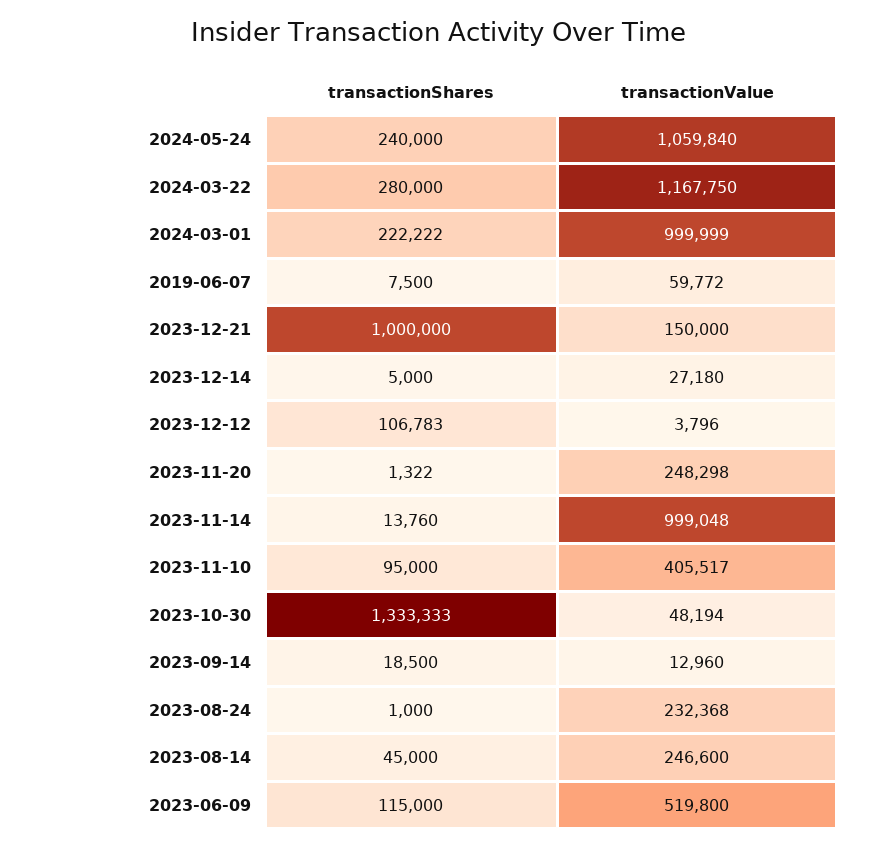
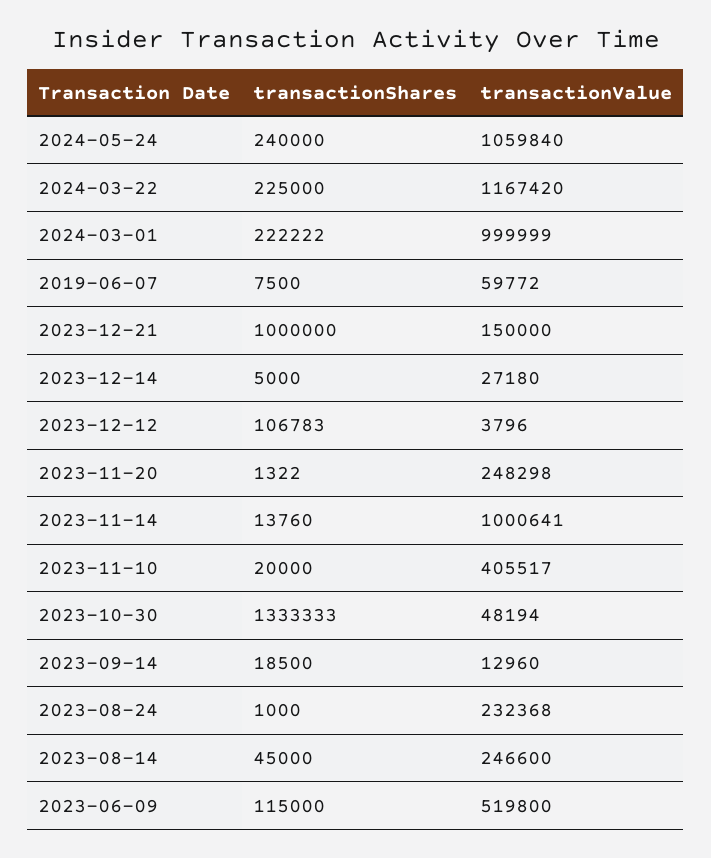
transactionShares, 2024-03-22: 280000 -> 225000
transactionValue, 2024-03-22: 1167750 -> 1167420
transactionValue, 2023-11-14: 999048 -> 1000641
transactionShares, 2023-11-10: 95000 -> 20000

